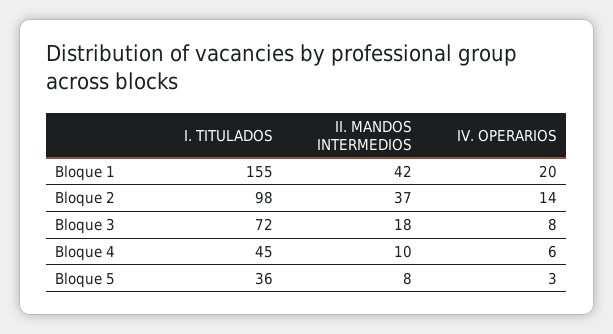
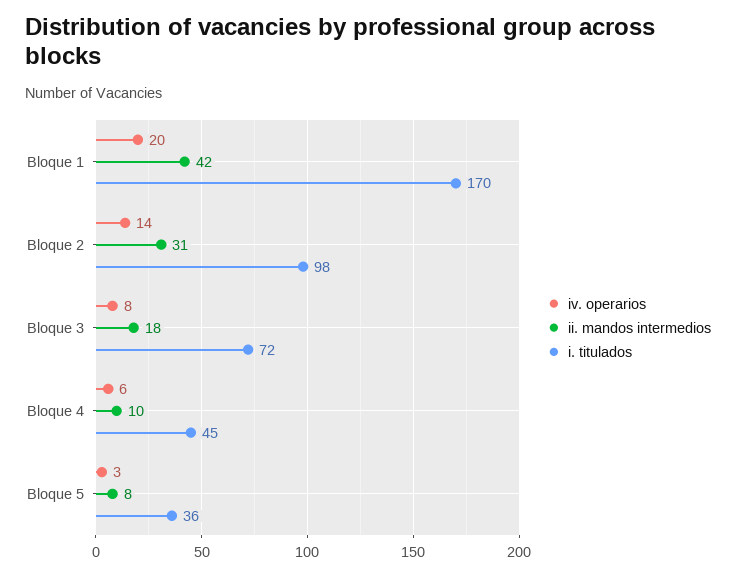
I. TITULADOS, Bloque 1: 155 -> 170
II. MANDOS INTERMEDIOS, Bloque 2: 37 -> 31

